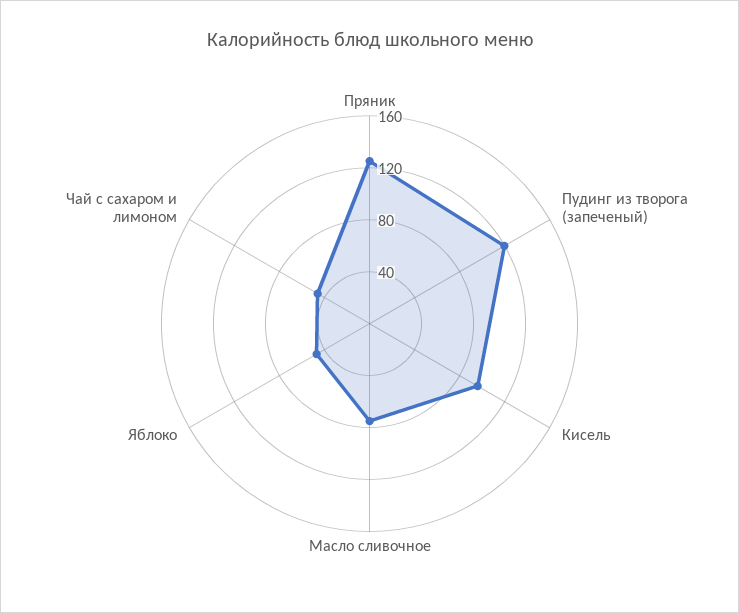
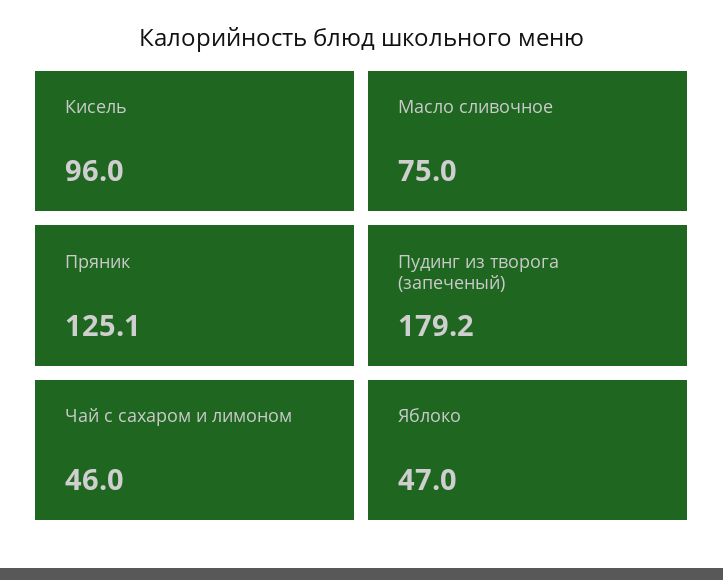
Пудинг из творога (запеченый): 120 -> 179.2

